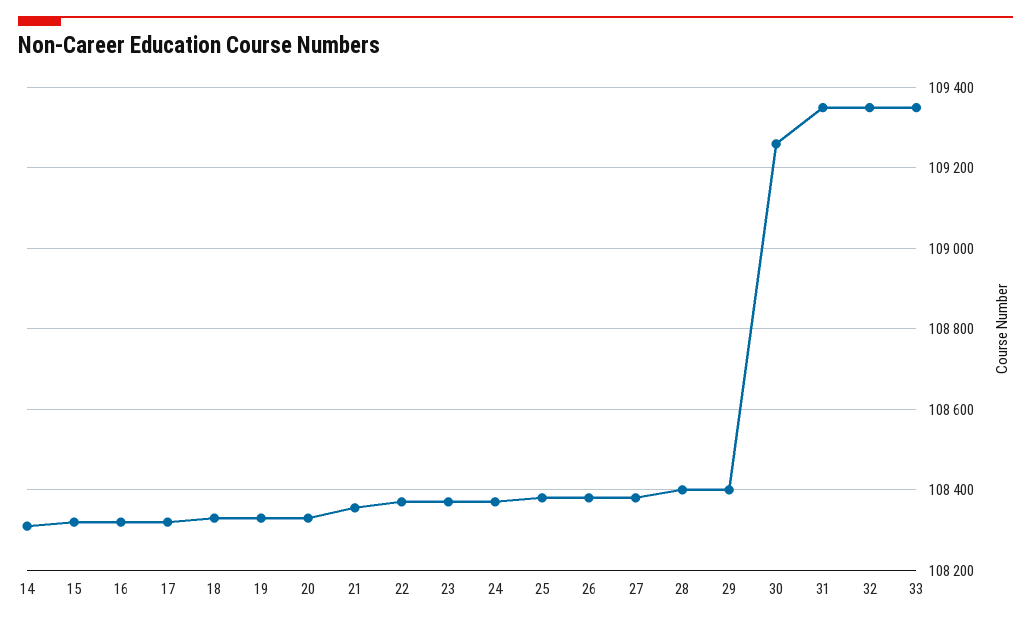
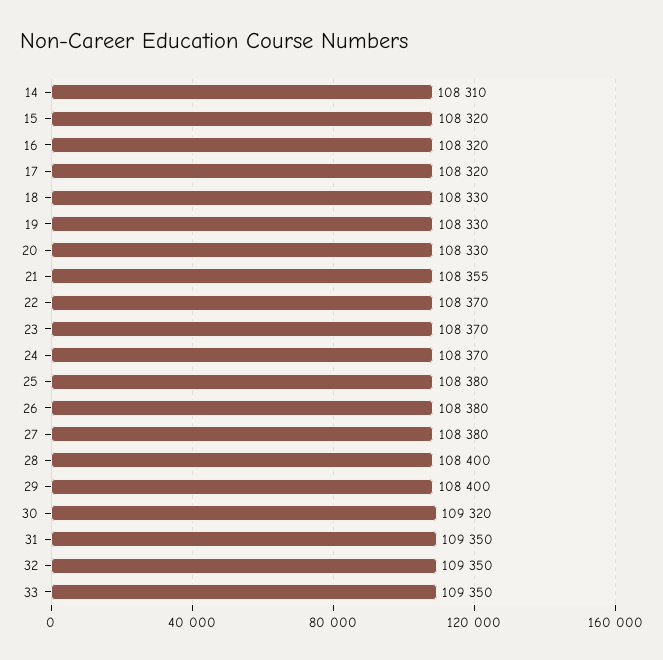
30: 109260 -> 109320

